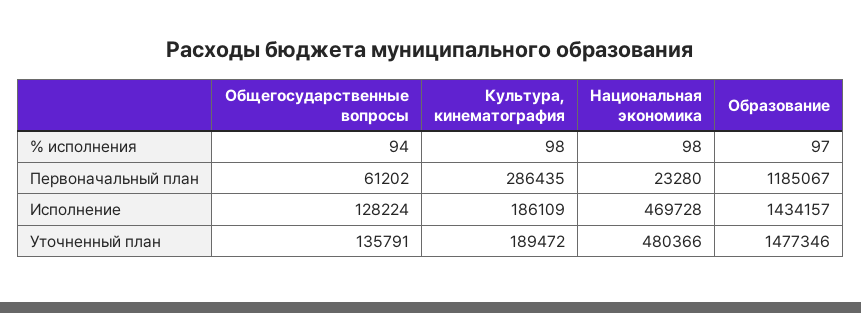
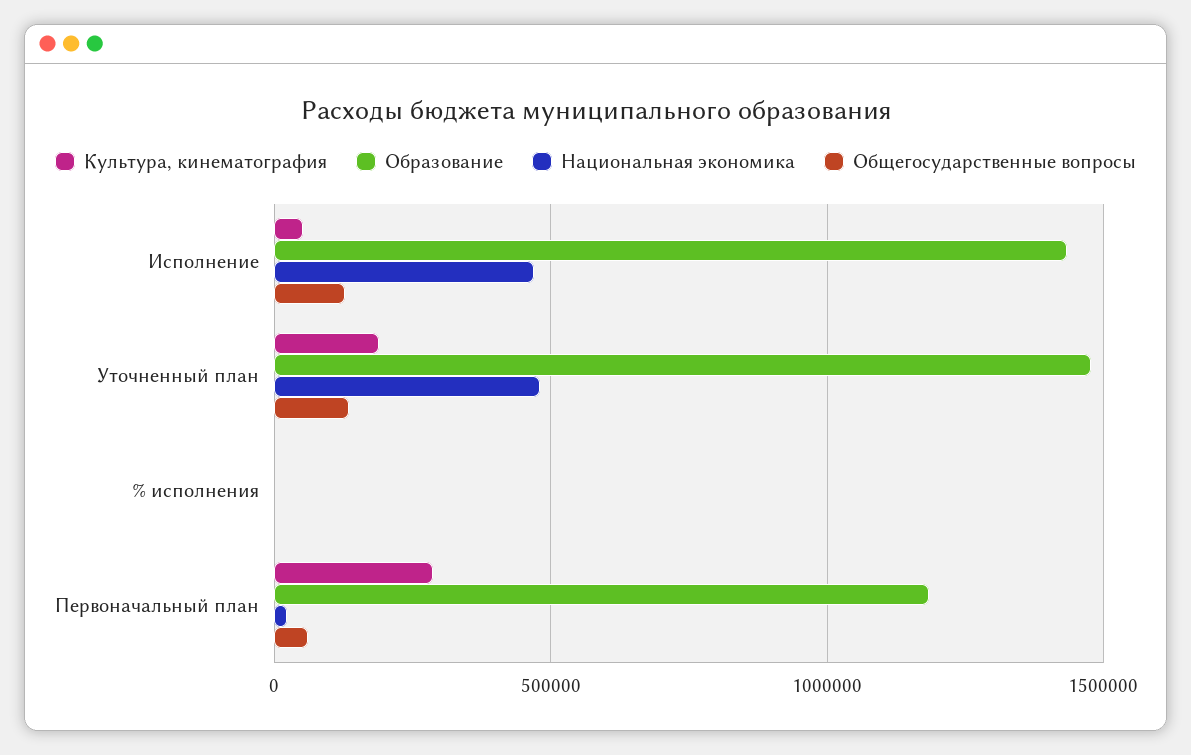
Культура, кинематография, Исполнение: 186109 -> 50000

